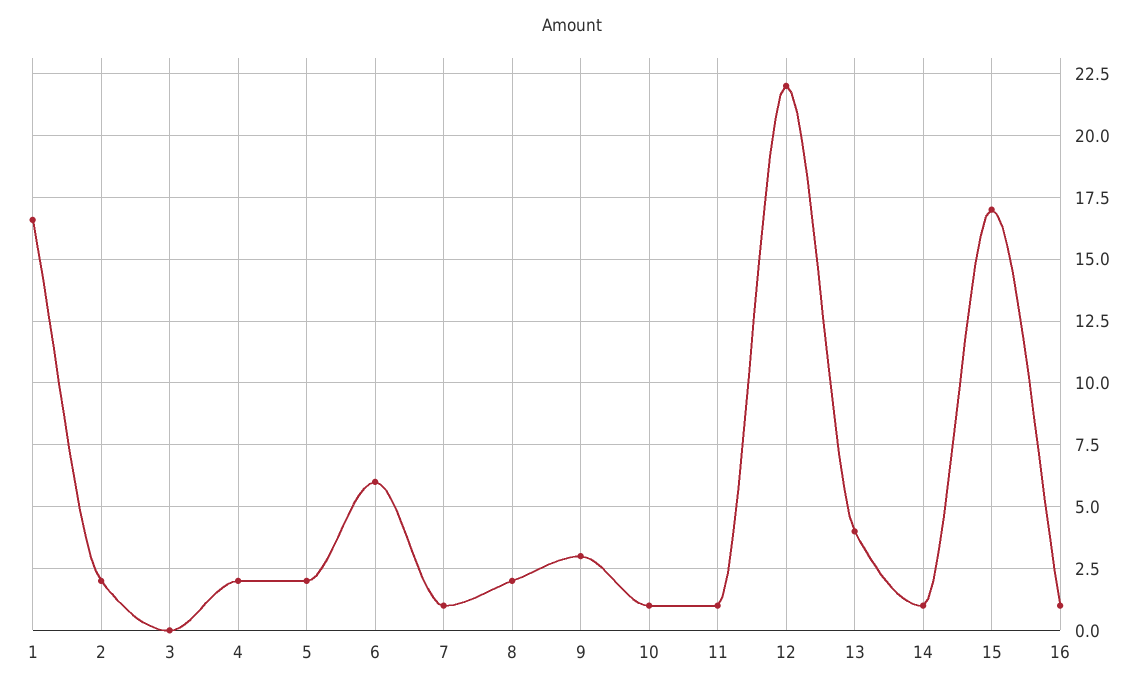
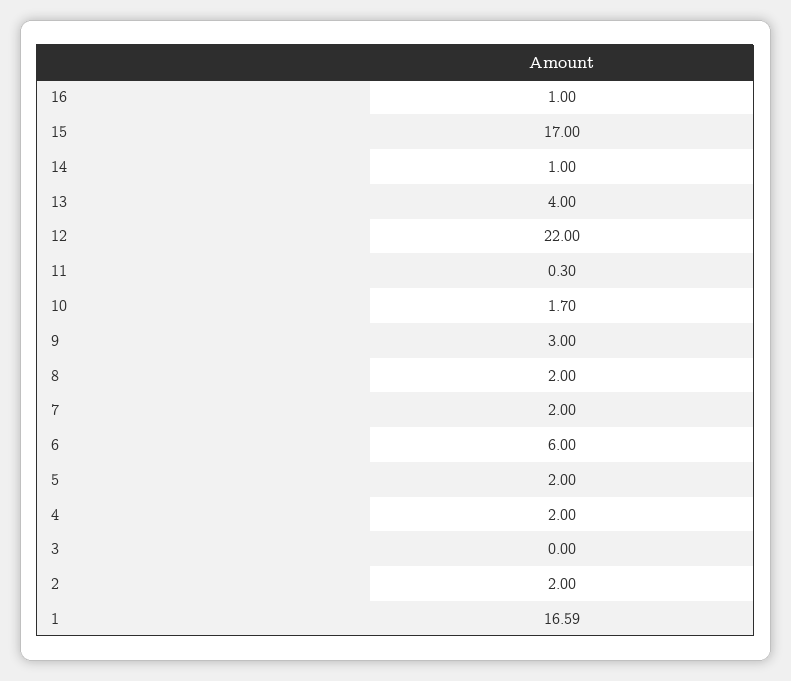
7: 1 -> 2
10: 1 -> 1.7
11: 1 -> 0.3

